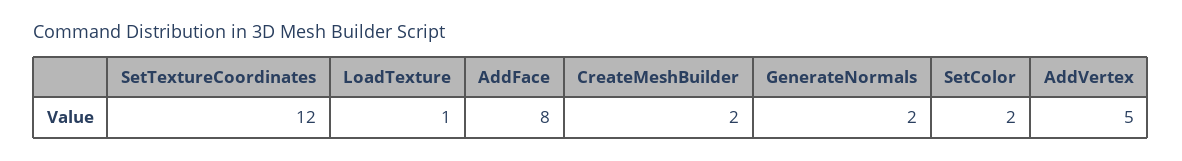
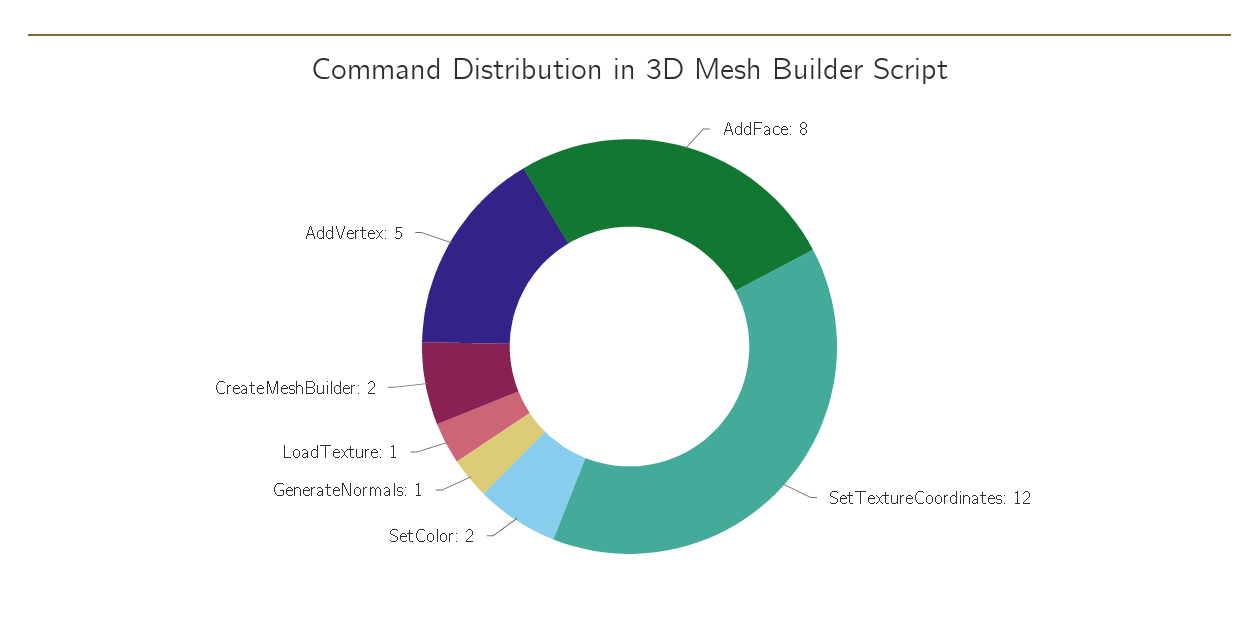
GenerateNormals: 2 -> 1

